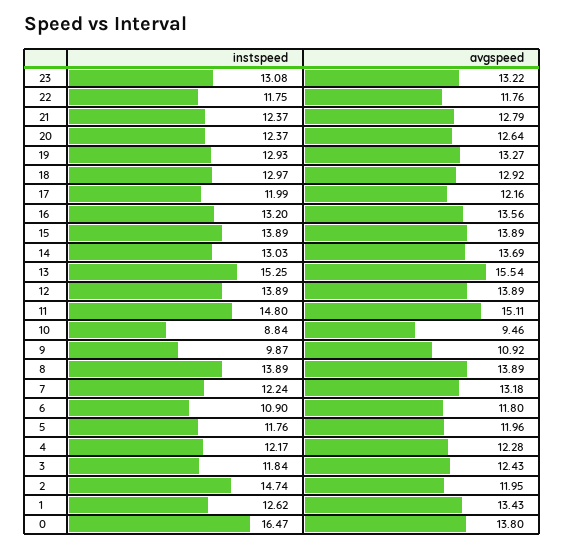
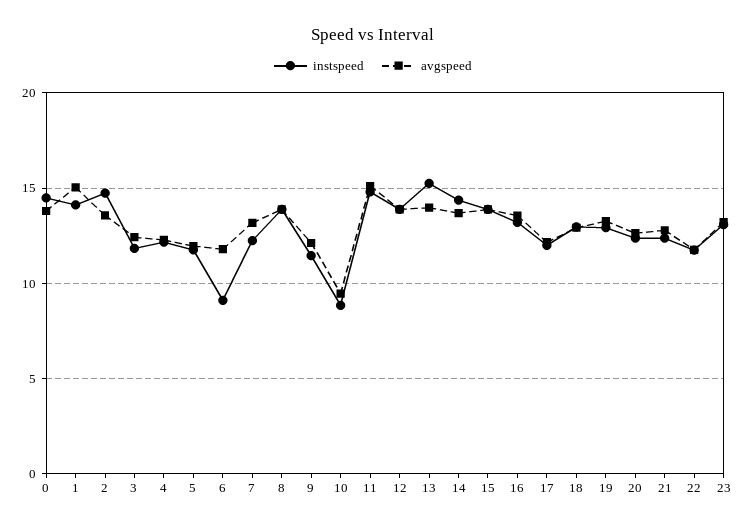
instspeed, 14: 13.03 -> 14.5
avgspeed, 13: 15.54 -> 14
instspeed, 9: 9.87 -> 11.5
avgspeed, 9: 10.92 -> 12
instspeed, 6: 10.9 -> 9
avgspeed, 2: 11.95 -> 13.5
instspeed, 1: 12.62 -> 14
avgspeed, 1: 13.43 -> 15
instspeed, 0: 16.47 -> 14.5

